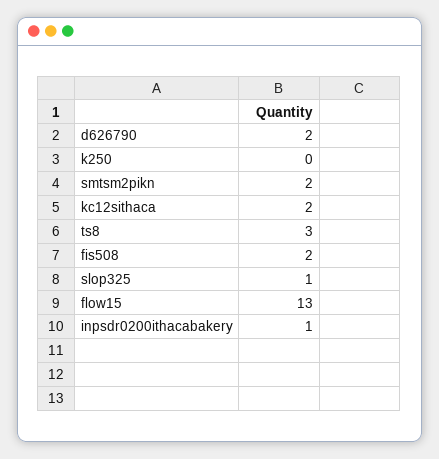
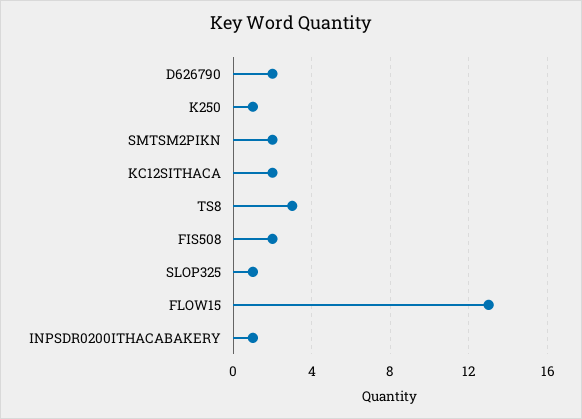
k250: 0 -> 1

